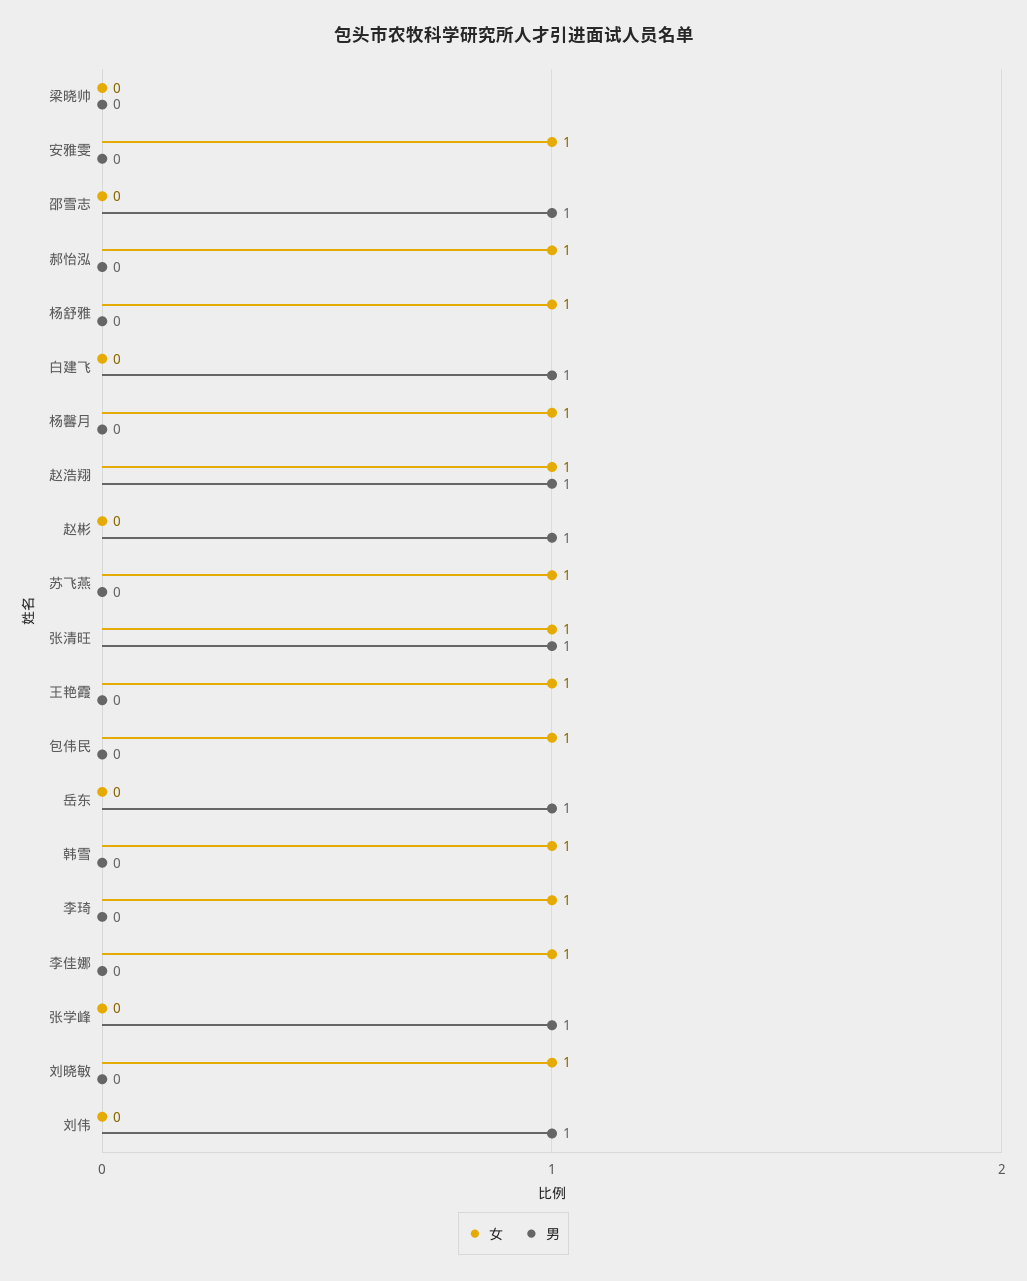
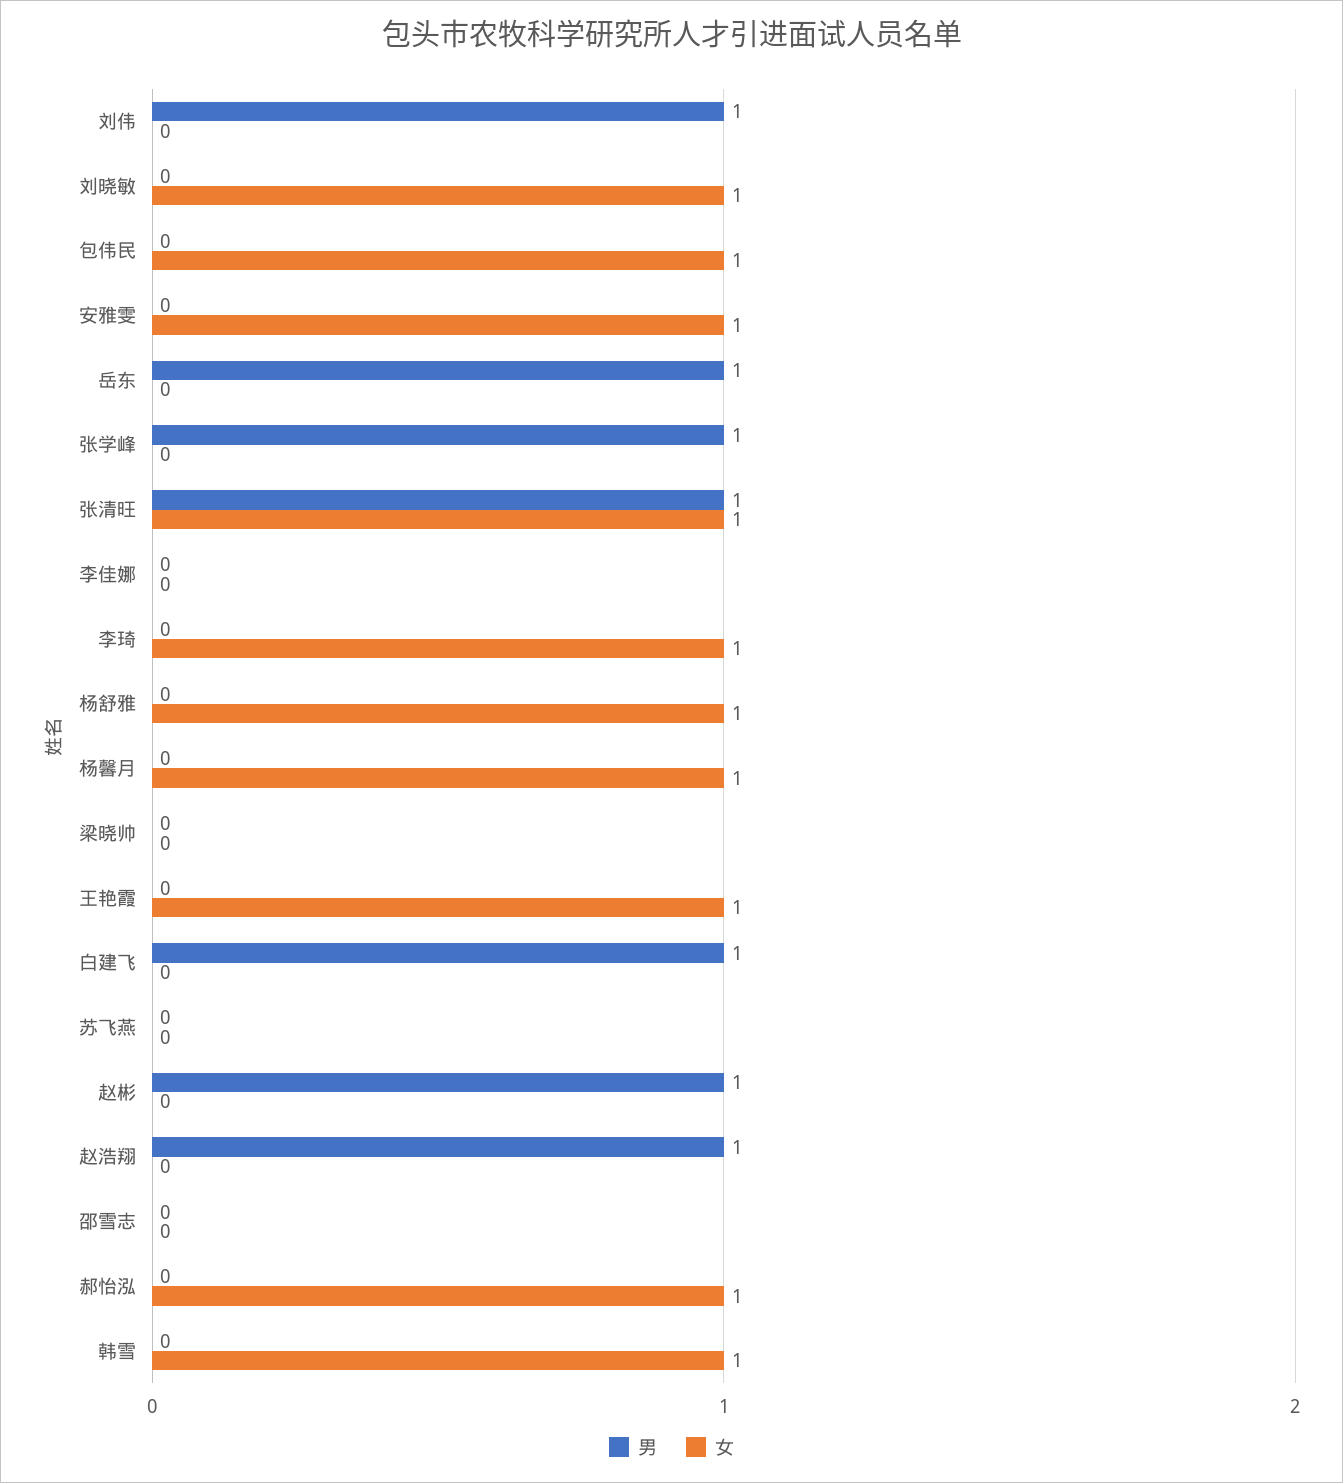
男, 邵雪志: 1 -> 0
女, 赵浩翔: 1 -> 0
女, 苏飞燕: 1 -> 0
女, 李佳娜: 1 -> 0

